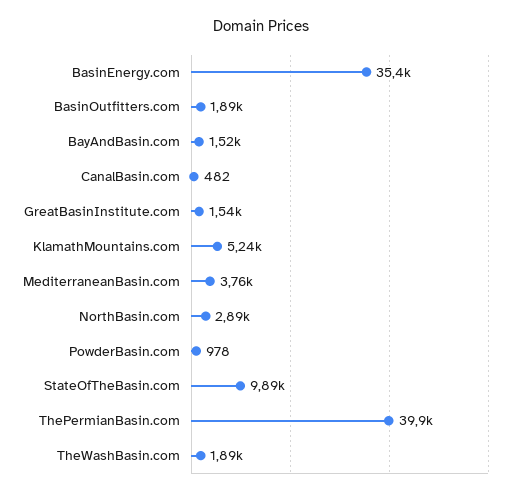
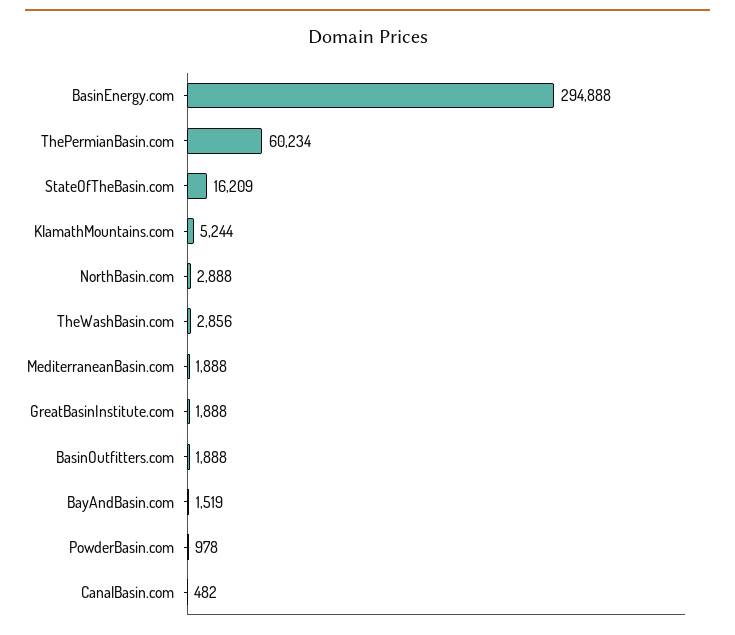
BasinEnergy.com: 35400 -> 294888
GreatBasinInstitute.com: 1540 -> 1888
MediterraneanBasin.com: 3760 -> 1888
StateOfTheBasin.com: 9890 -> 16209
ThePermianBasin.com: 39900 -> 60234
TheWashBasin.com: 1890 -> 2856

